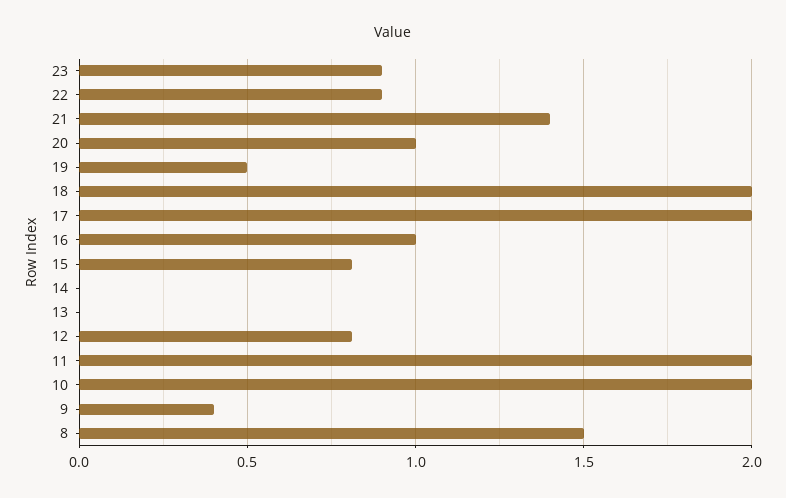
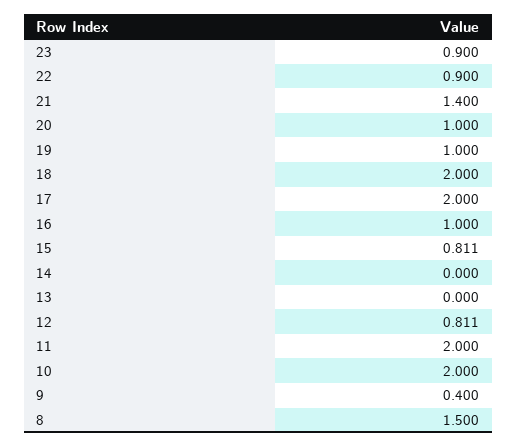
19: 0.5 -> 1

